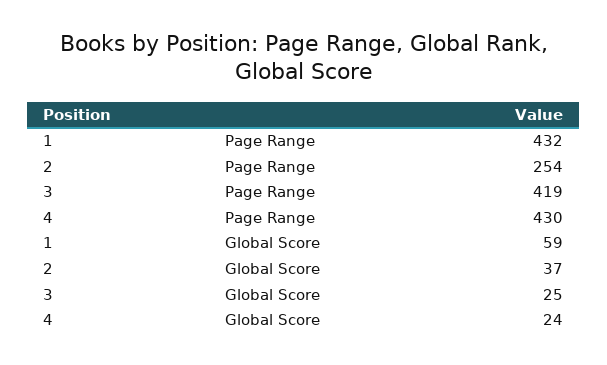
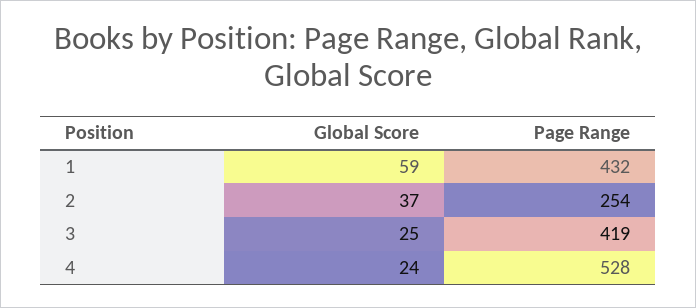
4, Page Range: 430 -> 528

